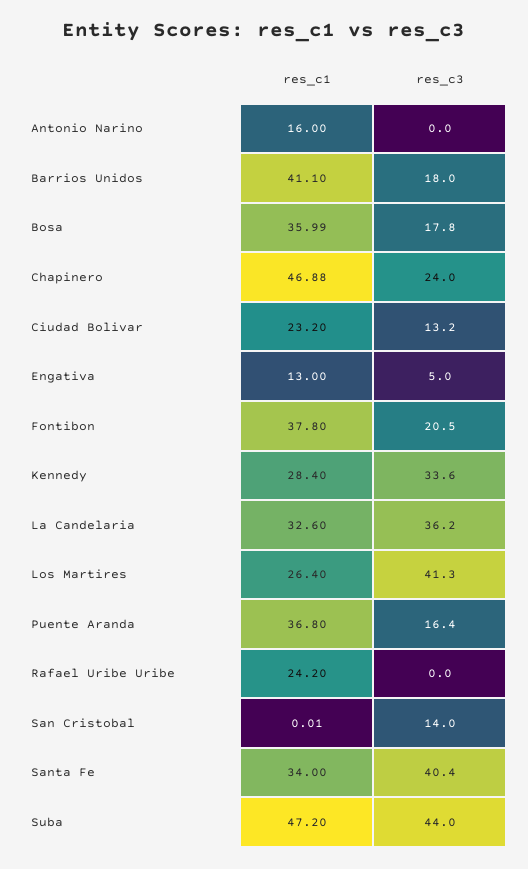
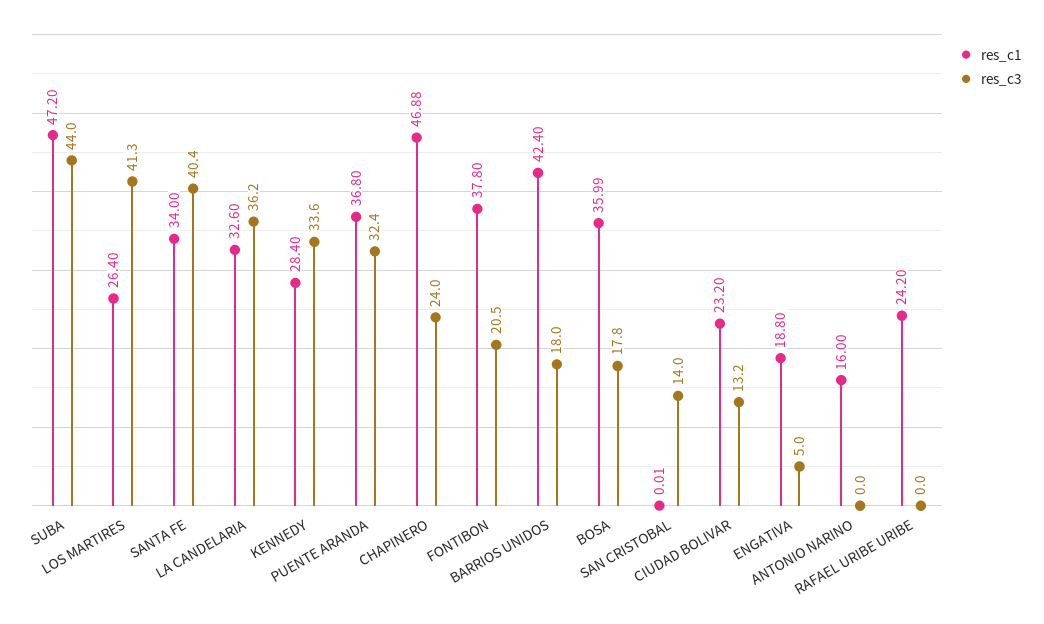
res_c1, Barrios Unidos: 41.1 -> 42.4
res_c1, Engativa: 13 -> 18.8
res_c3, Puente Aranda: 16.4 -> 32.4

